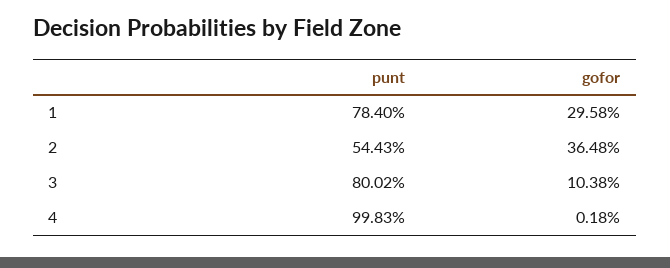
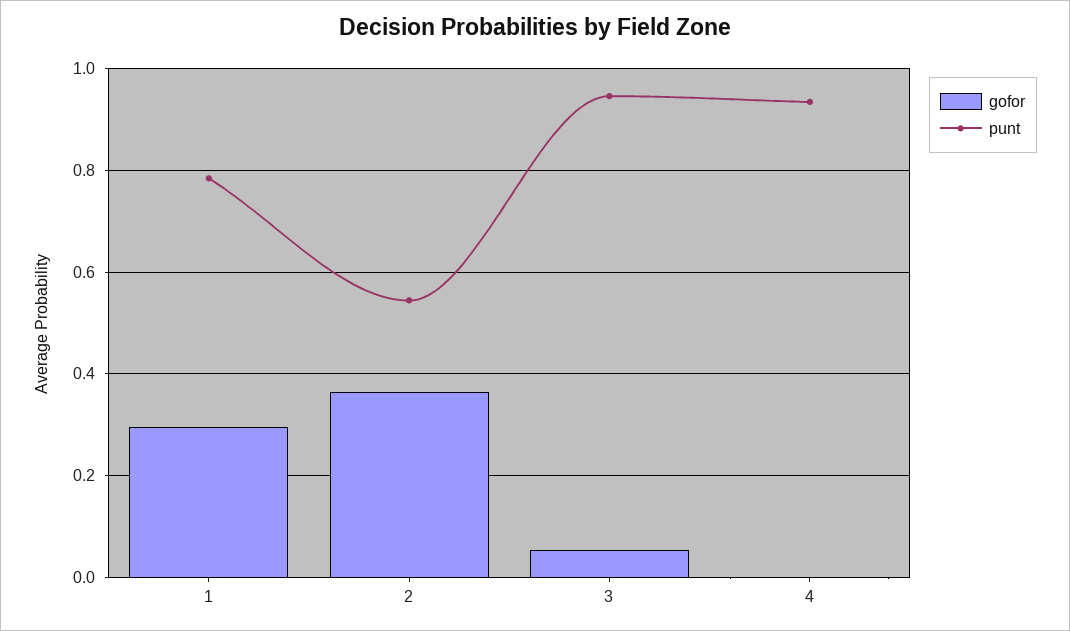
punt, 3: 0.8002 -> 0.94
gofor, 3: 0.1038 -> 0.06
punt, 4: 0.9983 -> 0.94

